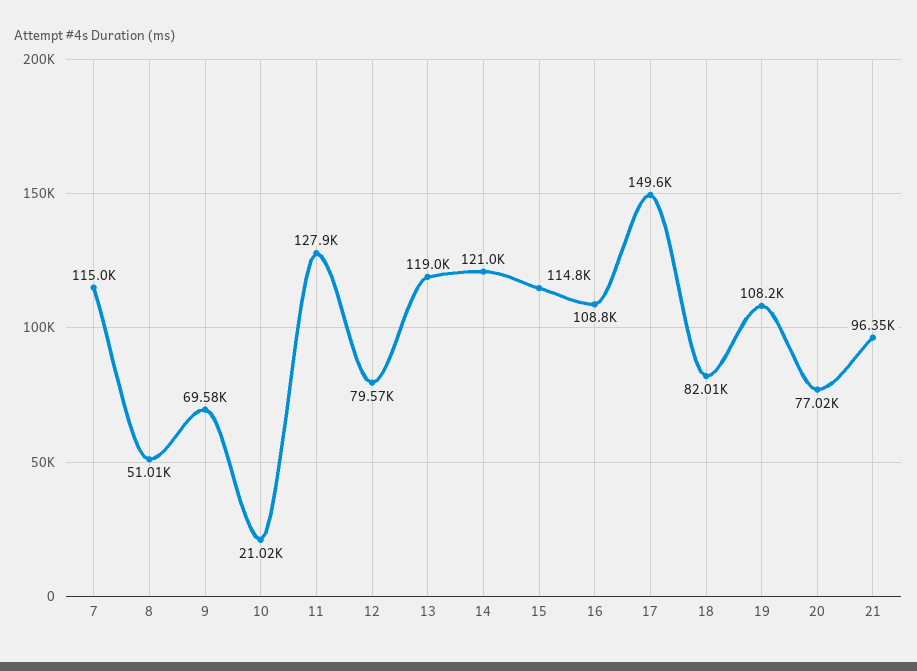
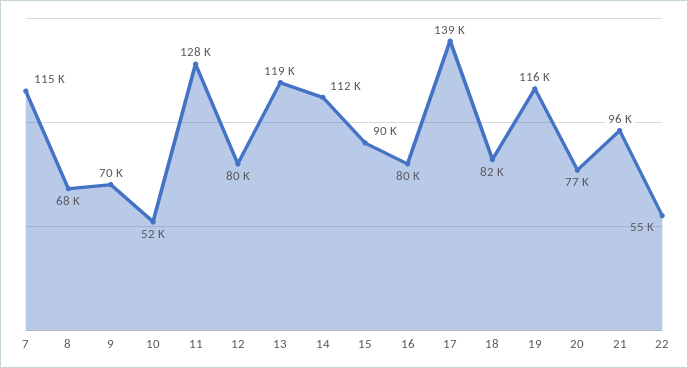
8: 51010 -> 68000
10: 21020 -> 52000
14: 121000 -> 112000
15: 114800 -> 90000
16: 108800 -> 80000
17: 149600 -> 139000
19: 108200 -> 116000
22: none -> 55000

